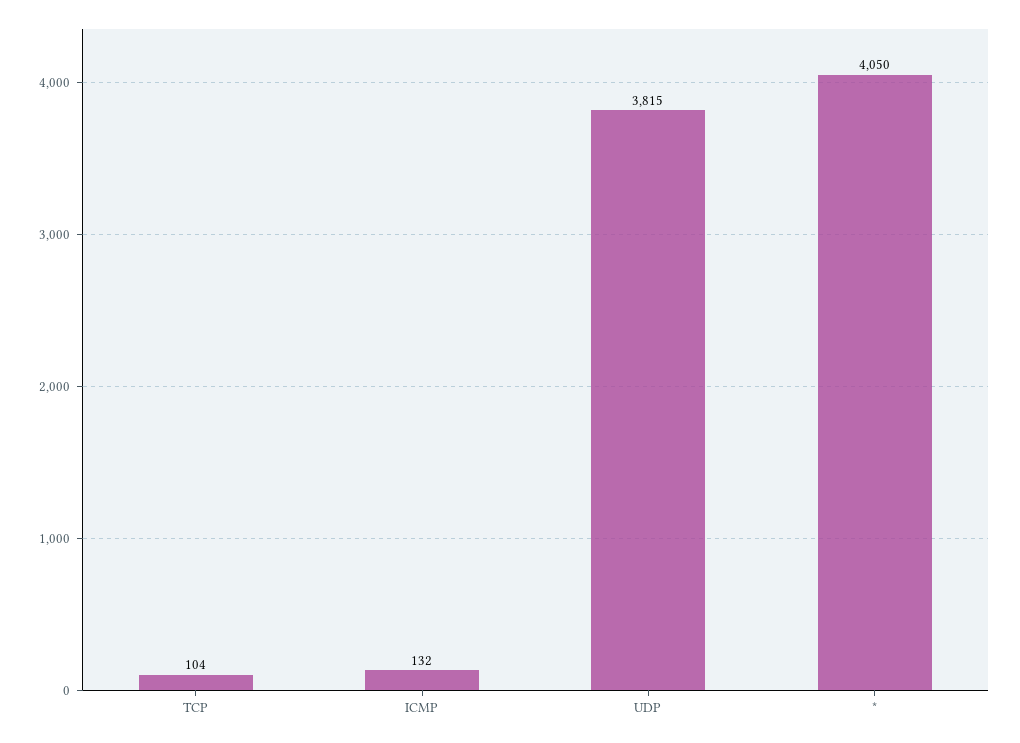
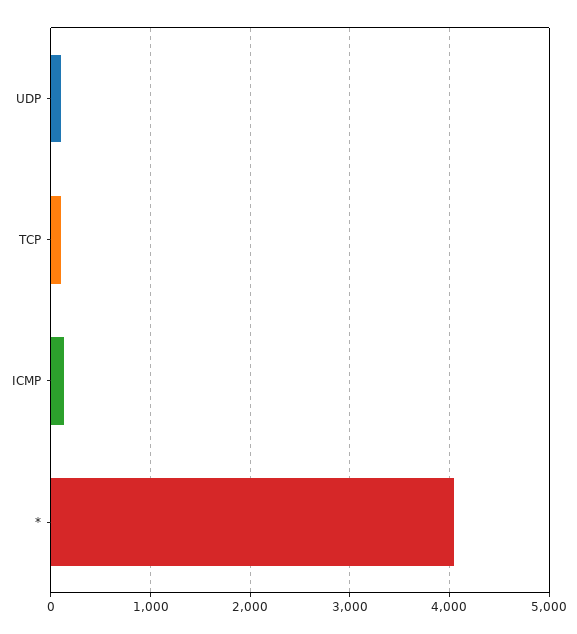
UDP: 3815 -> 100

